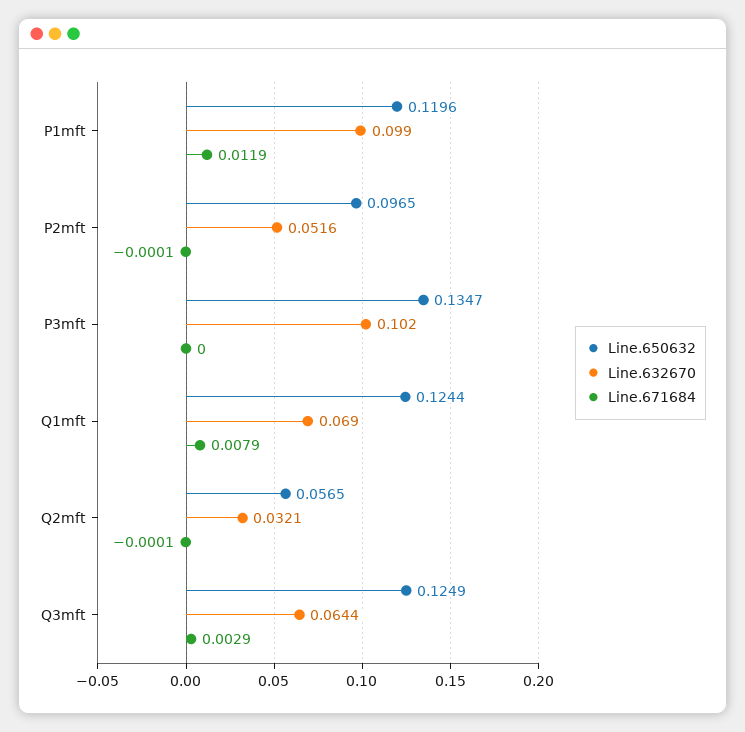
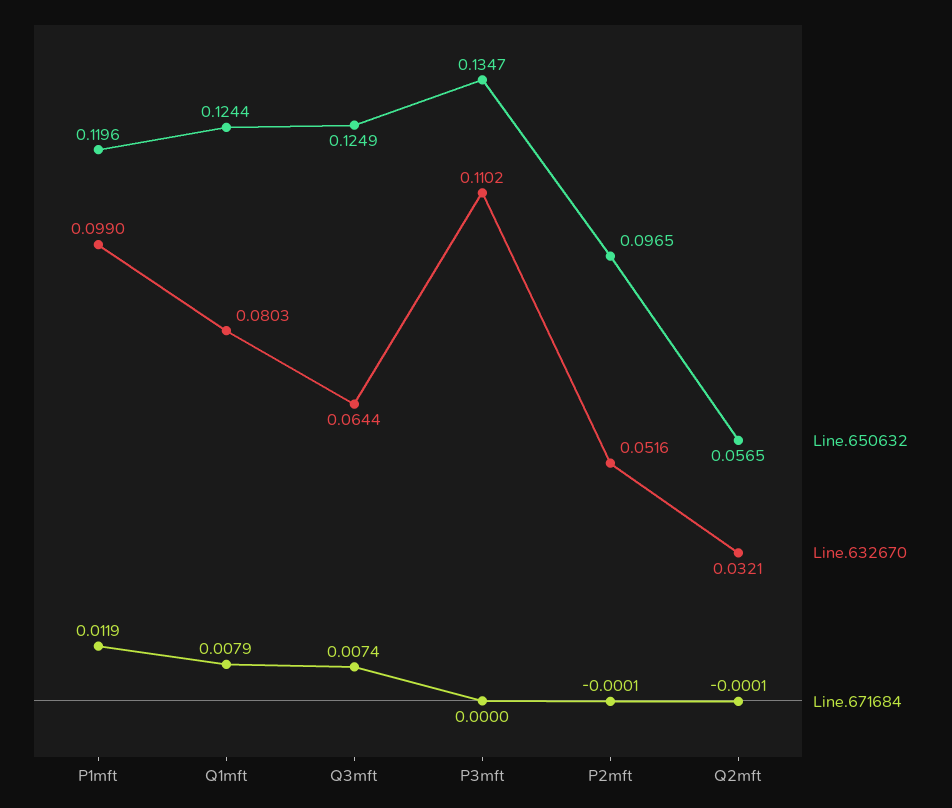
Line.632670, P3mft: 0.102 -> 0.1102
Line.632670, Q1mft: 0.069 -> 0.0803
Line.671684, Q3mft: 0.0029 -> 0.0074

